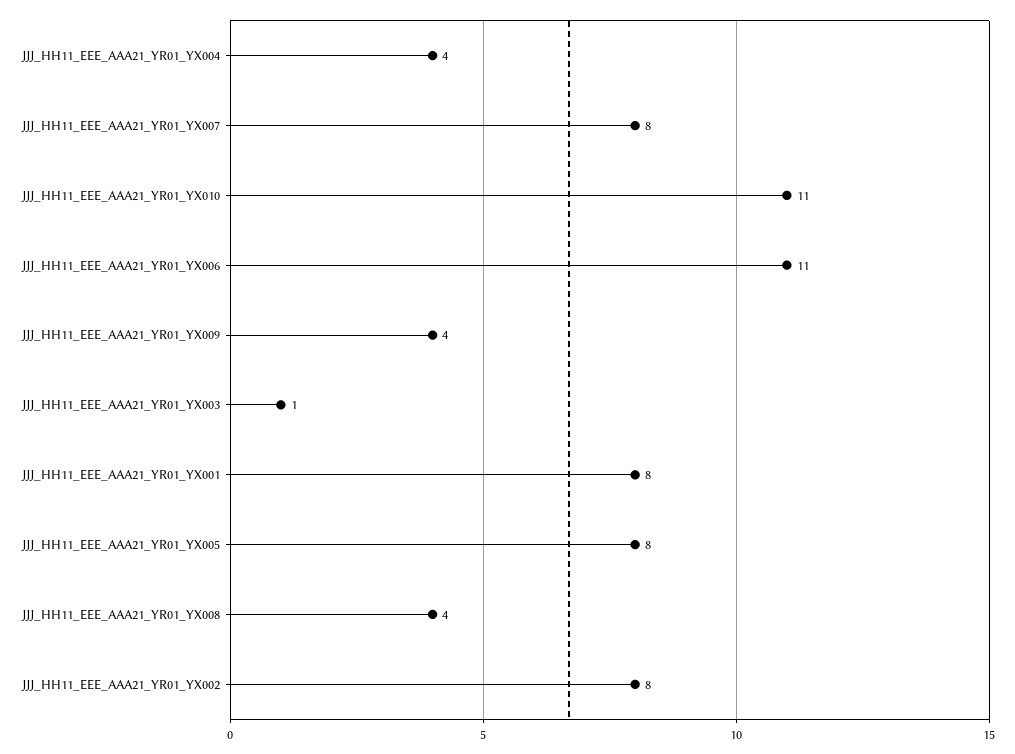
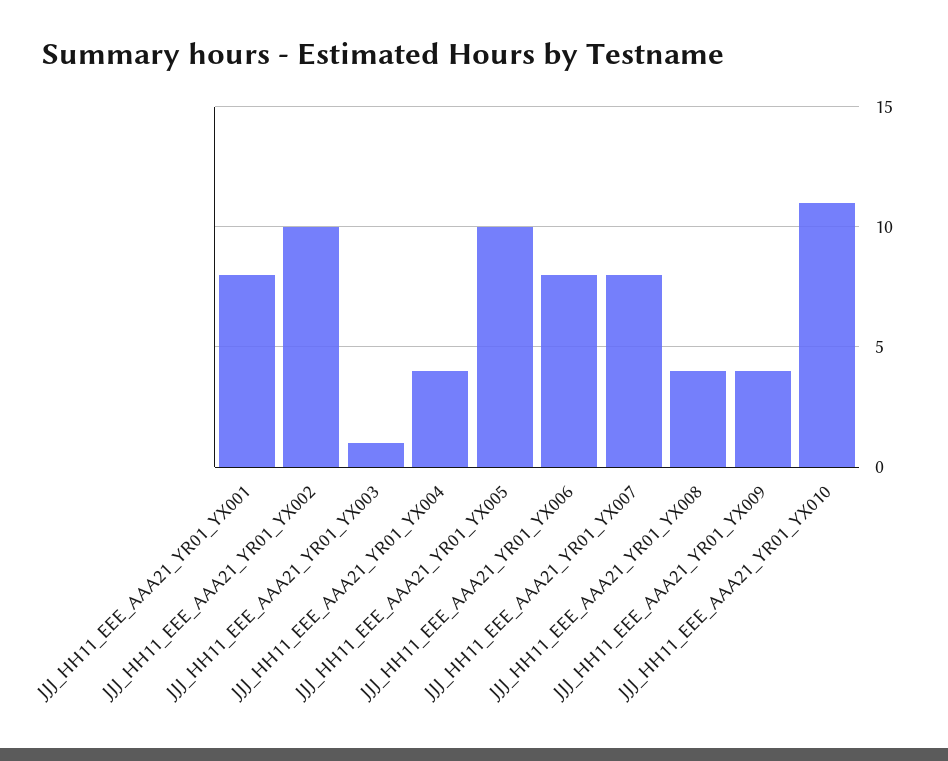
JJJ_HH11_EEE_AAA21_YR01_YX006: 11 -> 8
JJJ_HH11_EEE_AAA21_YR01_YX005: 8 -> 10
JJJ_HH11_EEE_AAA21_YR01_YX002: 8 -> 10

